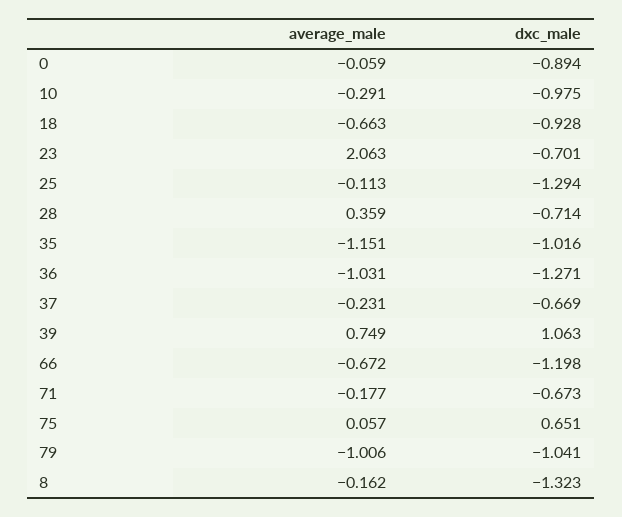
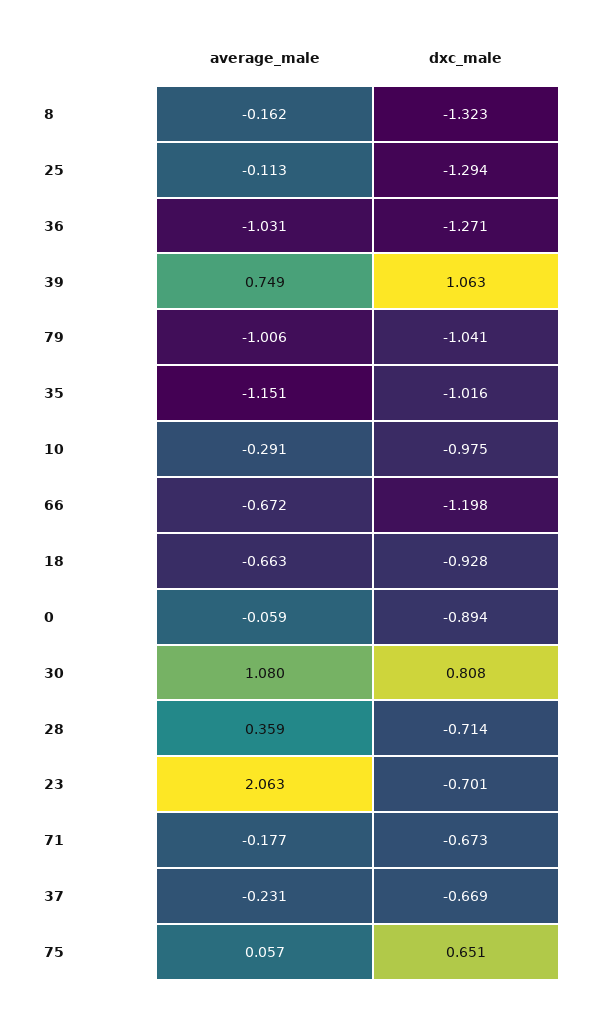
average_male, 30: none -> 1.08
dxc_male, 30: none -> 0.808

